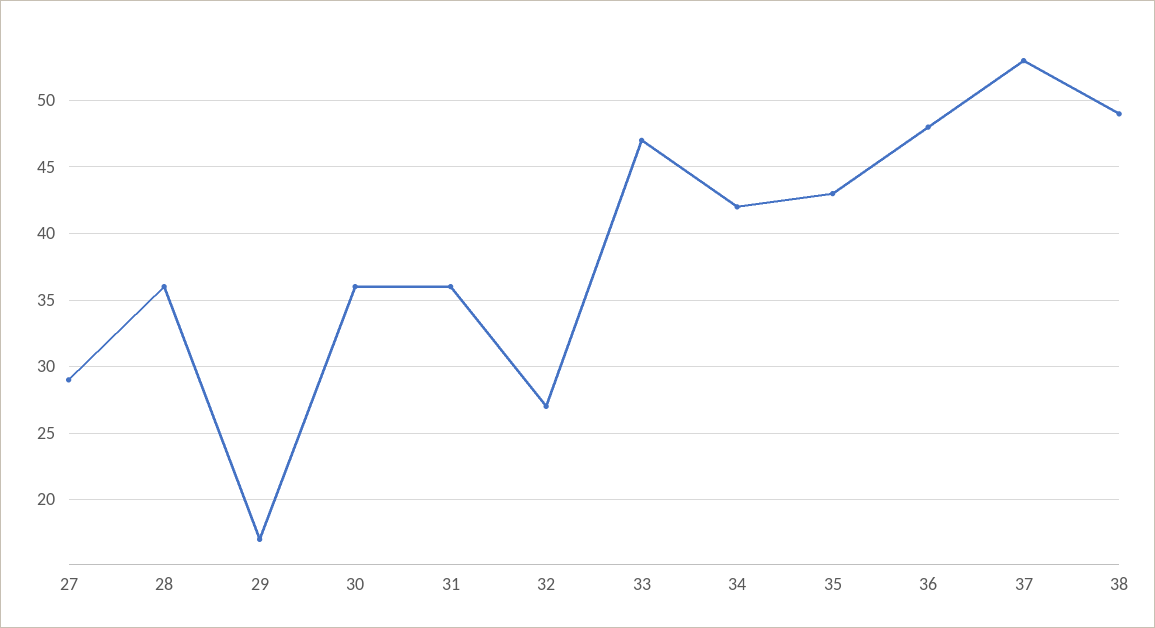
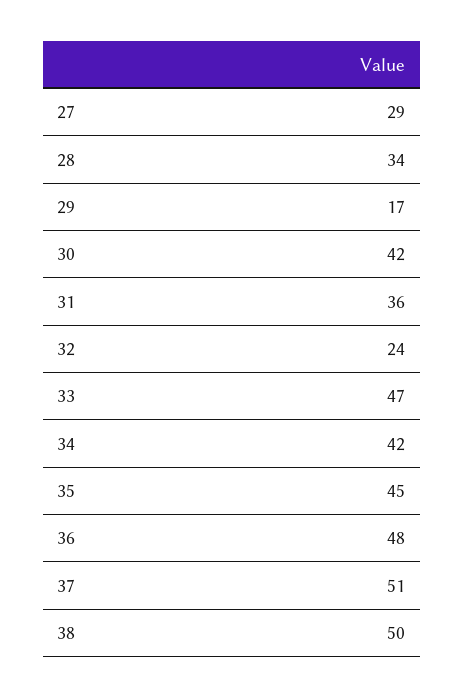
28: 36 -> 34
30: 36 -> 42
32: 27 -> 24
35: 43 -> 45
37: 53 -> 51
38: 49 -> 50

